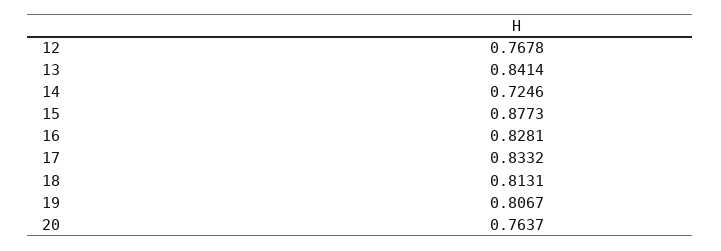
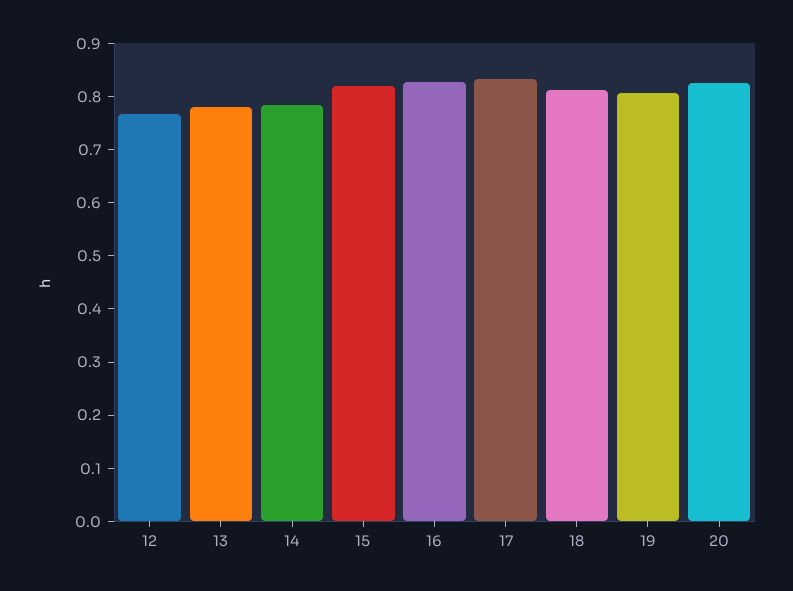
13: 0.8414 -> 0.78
14: 0.7246 -> 0.78
15: 0.8773 -> 0.82
20: 0.7637 -> 0.82

